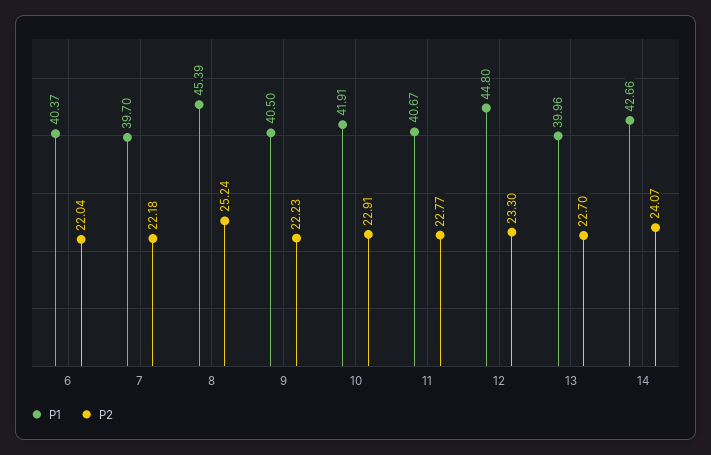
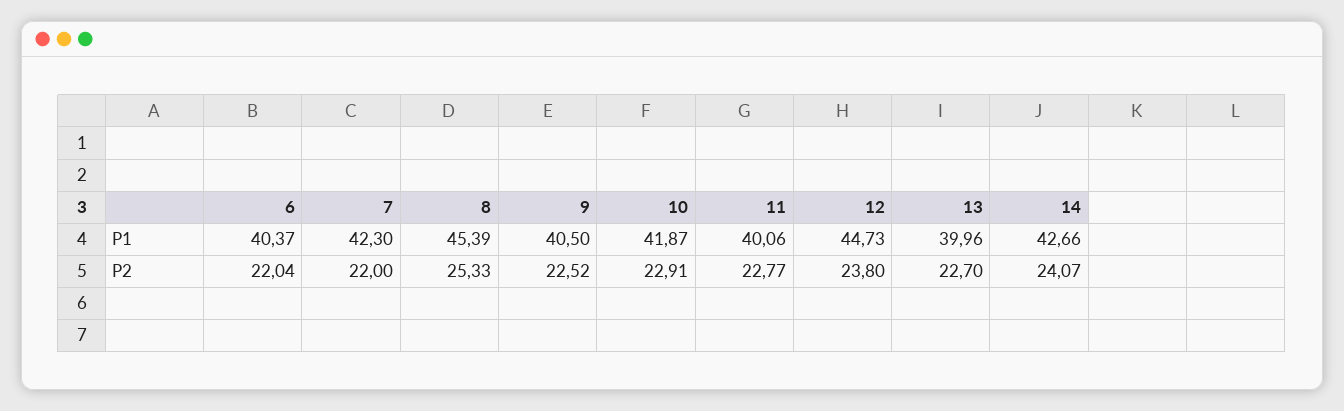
P1, 7: 39.7 -> 42.3
P2, 7: 22.18 -> 22
P2, 8: 25.24 -> 25.33
P2, 9: 22.23 -> 22.52
P1, 10: 41.91 -> 41.87
P1, 11: 40.67 -> 40.06
P1, 12: 44.8 -> 44.73
P2, 12: 23.3 -> 23.8

